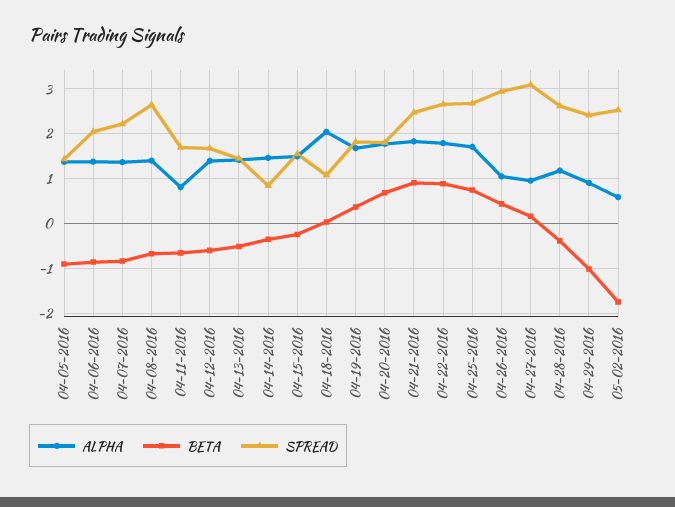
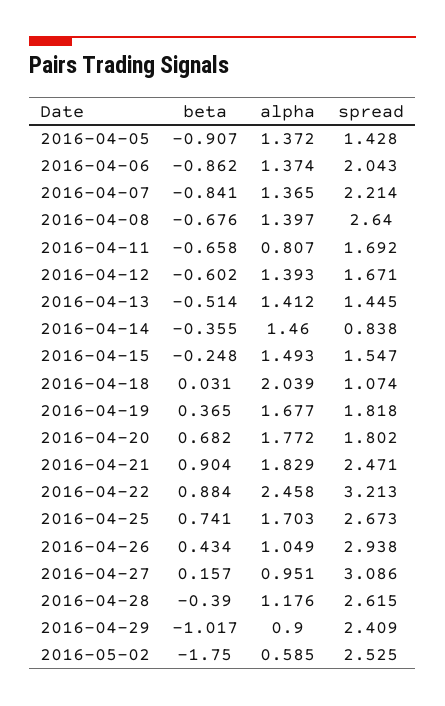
ALPHA, 04-22-2016: 1.8 -> 2.458
SPREAD, 04-22-2016: 2.6 -> 3.213

